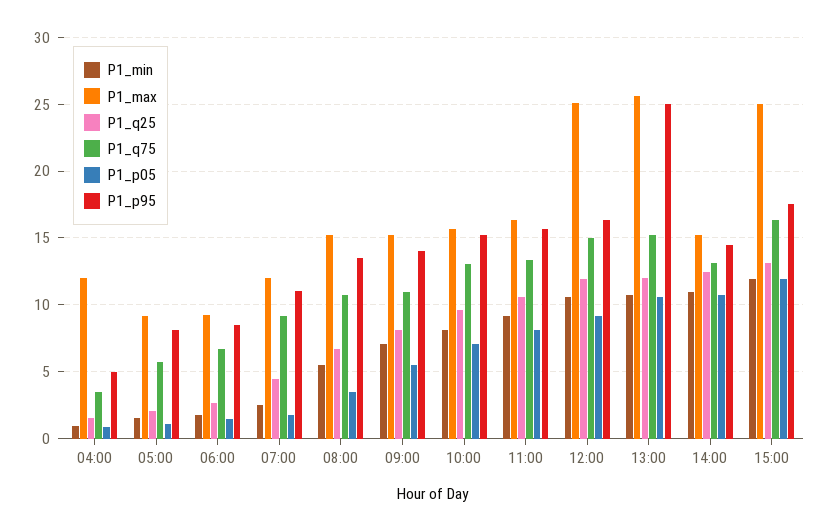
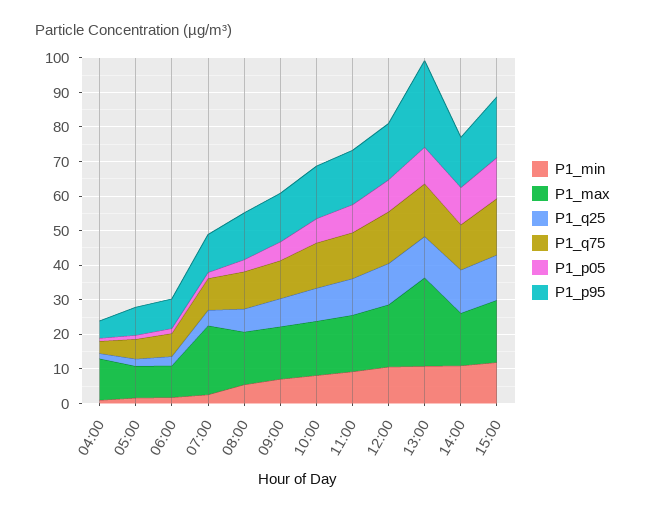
P1_max, 07:00: 12 -> 20
P1_max, 12:00: 25 -> 17.5
P1_max, 15:00: 25 -> 17.5

